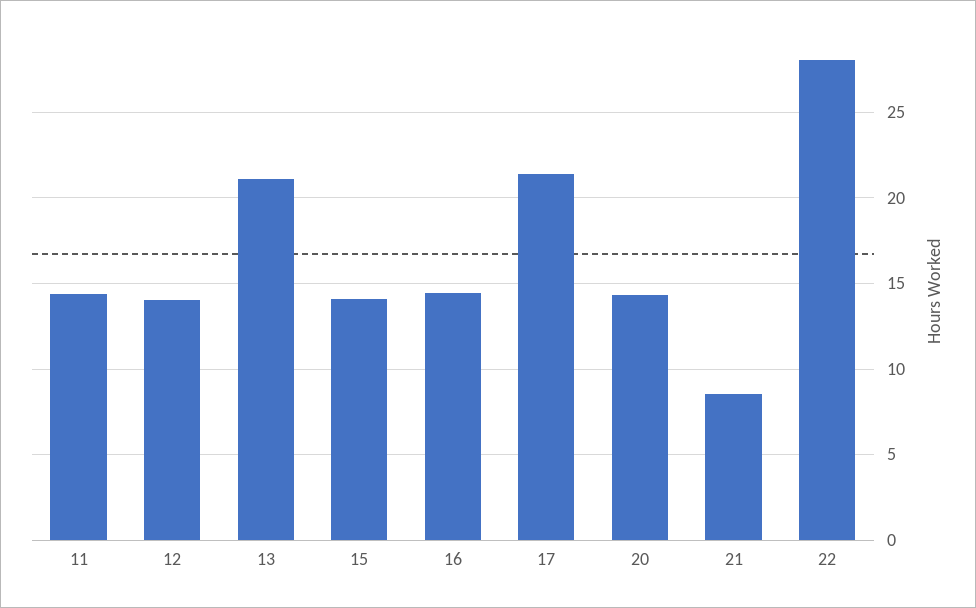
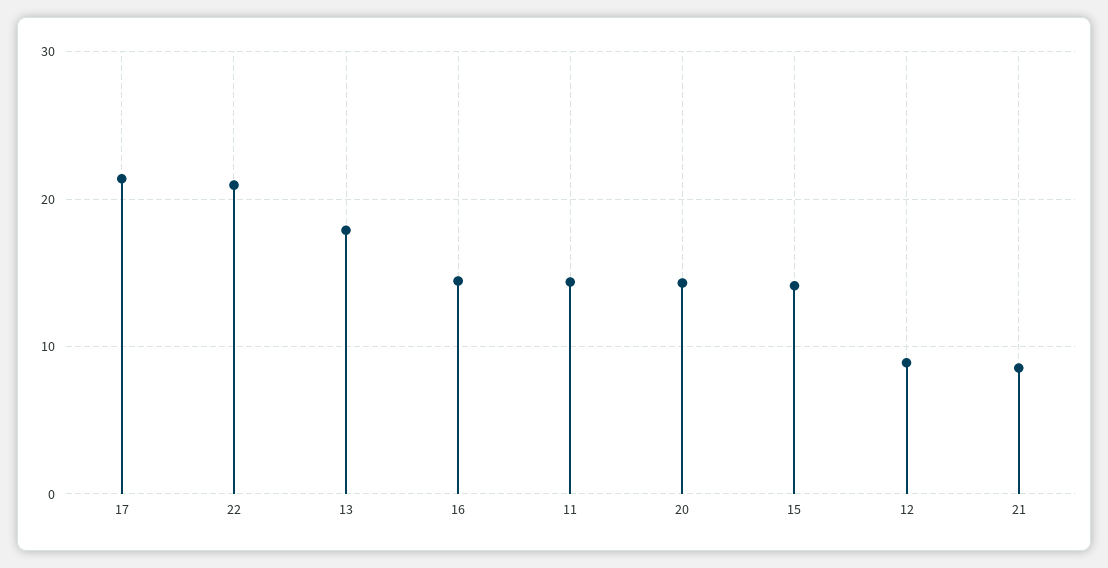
12: 14 -> 9
13: 21 -> 18
22: 28 -> 21

